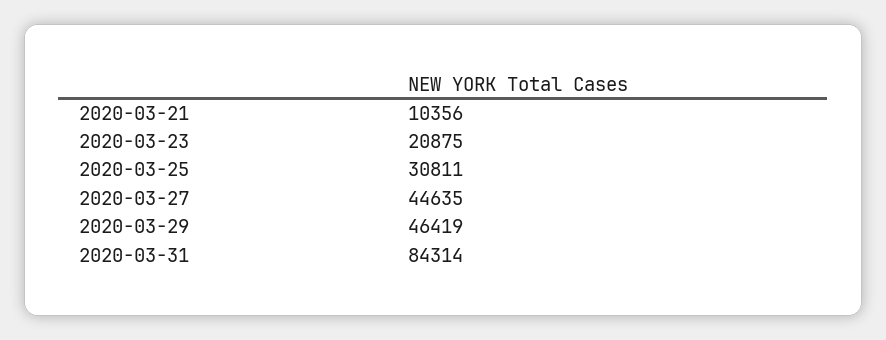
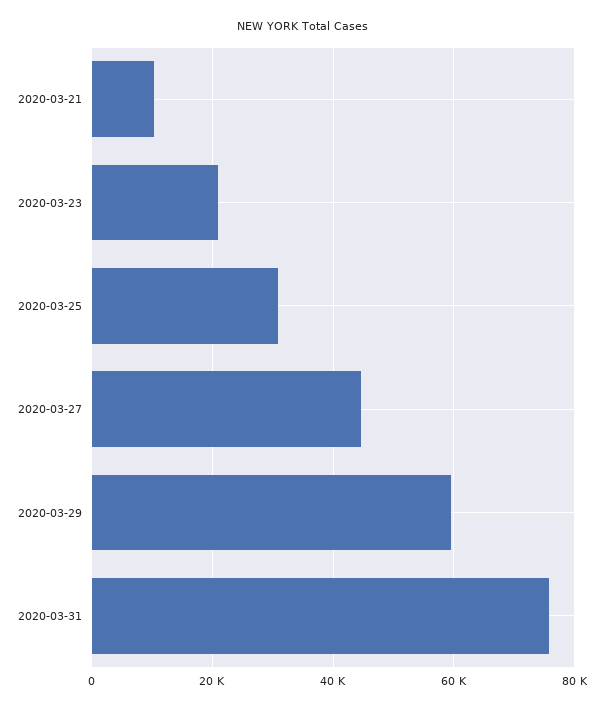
2020-03-29: 46419 -> 60000
2020-03-31: 84314 -> 76000

